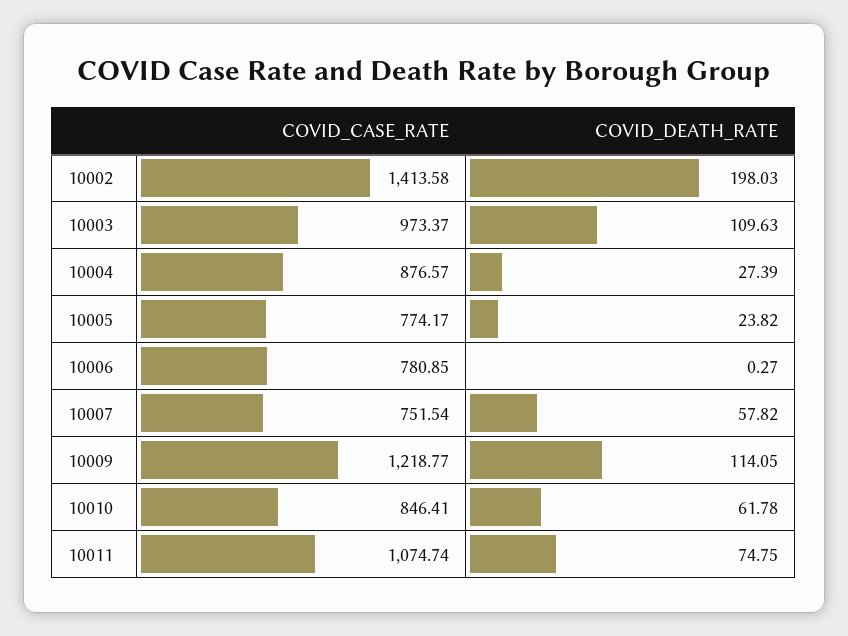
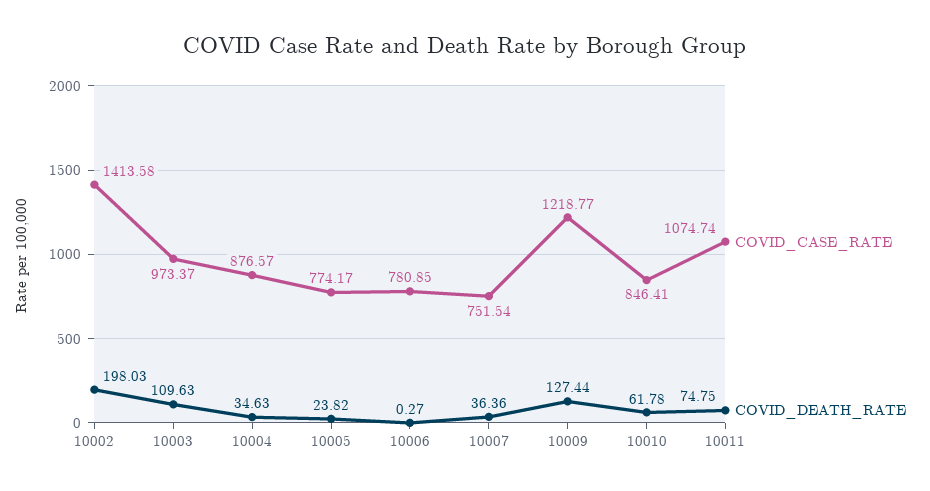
COVID_DEATH_RATE, 10004: 27.39 -> 34.63
COVID_DEATH_RATE, 10007: 57.82 -> 36.36
COVID_DEATH_RATE, 10009: 114.05 -> 127.44

